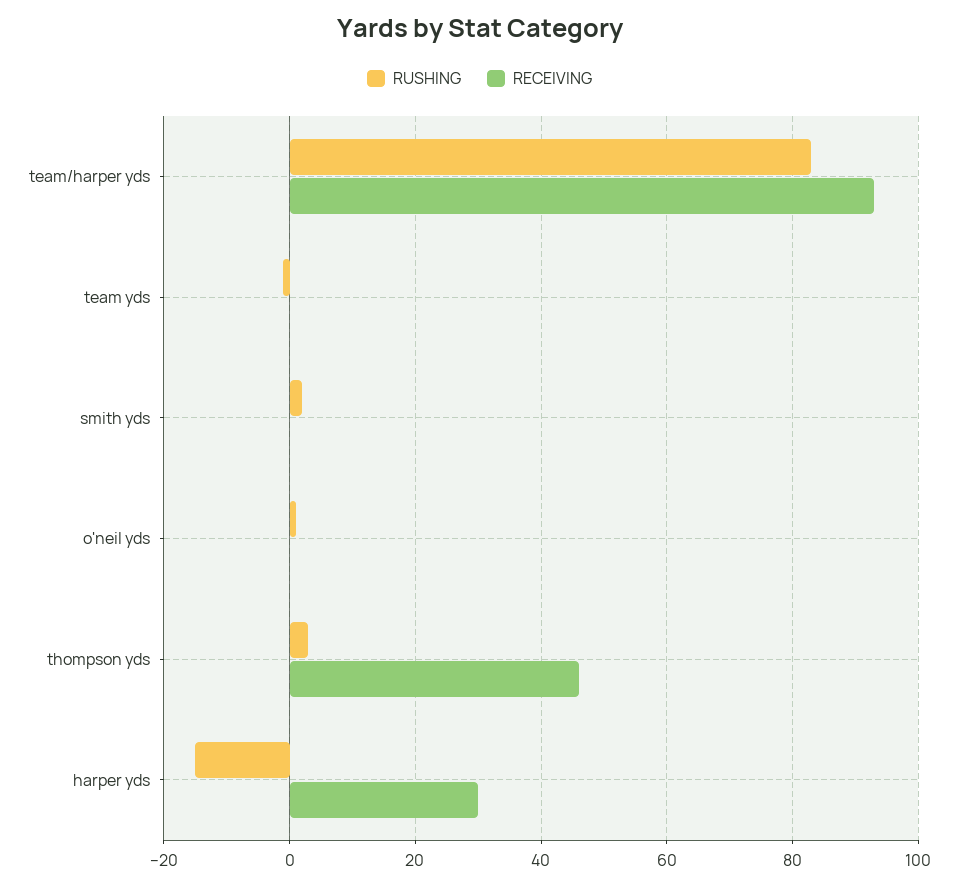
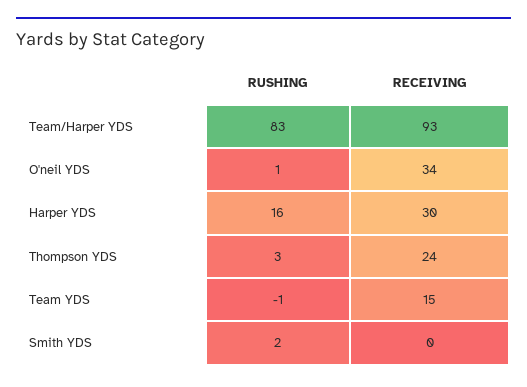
RECEIVING, team yds: 0 -> 15
RECEIVING, o'neil yds: 0 -> 34
RECEIVING, thompson yds: 45 -> 24
RUSHING, harper yds: -15 -> 16

